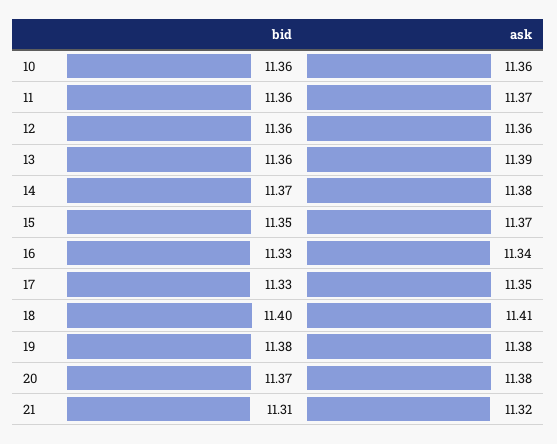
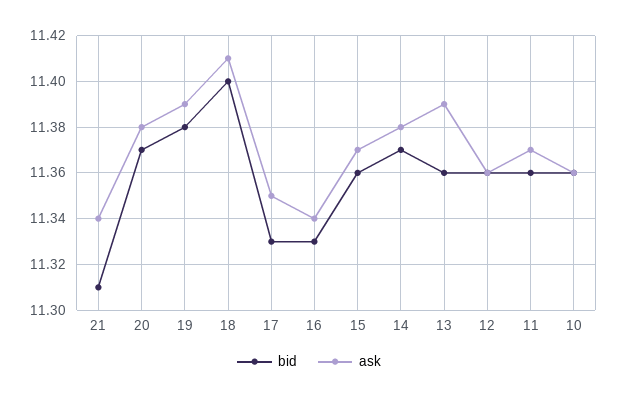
bid, 15: 11.35 -> 11.36
ask, 19: 11.38 -> 11.39
ask, 21: 11.32 -> 11.34

